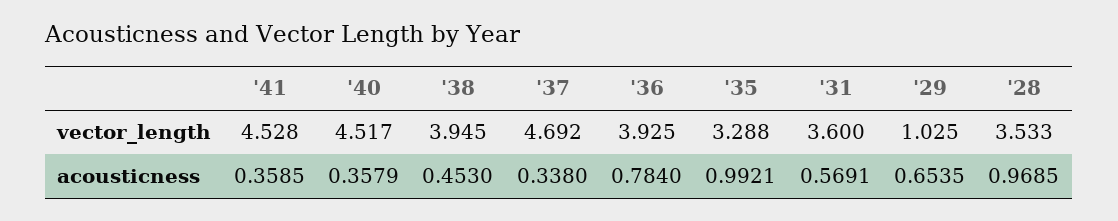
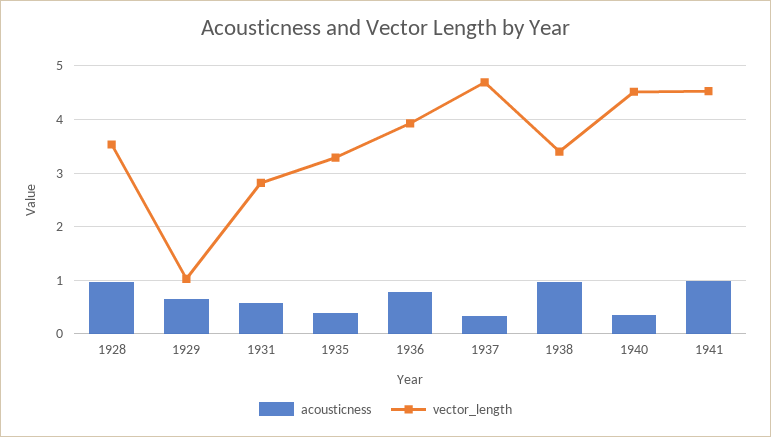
vector_length, '38: 3.945 -> 3.4
vector_length, '31: 3.6 -> 2.8
acousticness, '41: 0.3585 -> 1
acousticness, '38: 0.453 -> 1
acousticness, '35: 0.9921 -> 0.4

